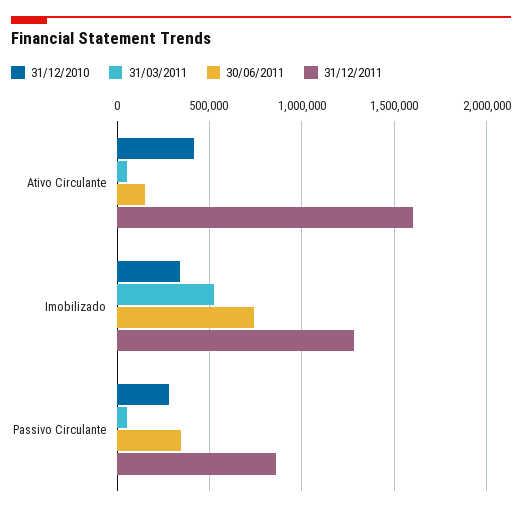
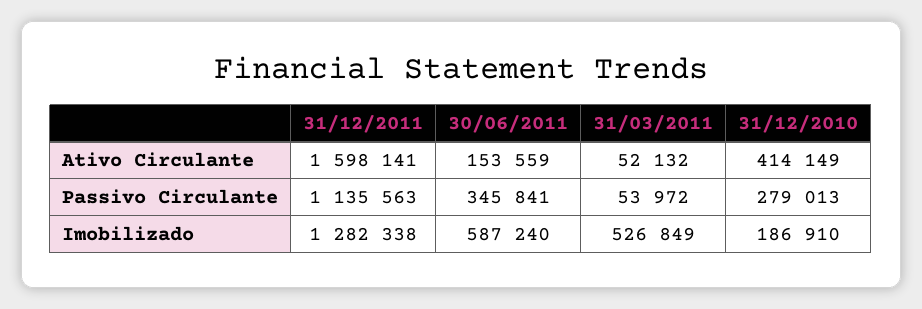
31/12/2010, Imobilizado: 350000 -> 186910
30/06/2011, Imobilizado: 750000 -> 587240
31/12/2011, Passivo Circulante: 850000 -> 1135563

